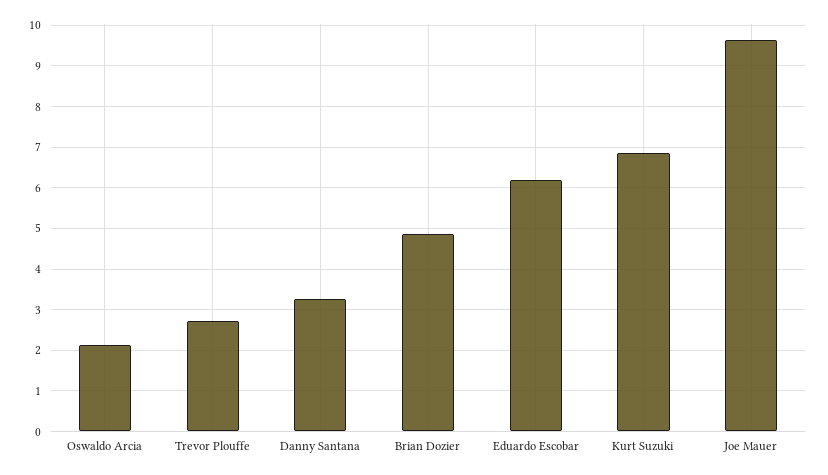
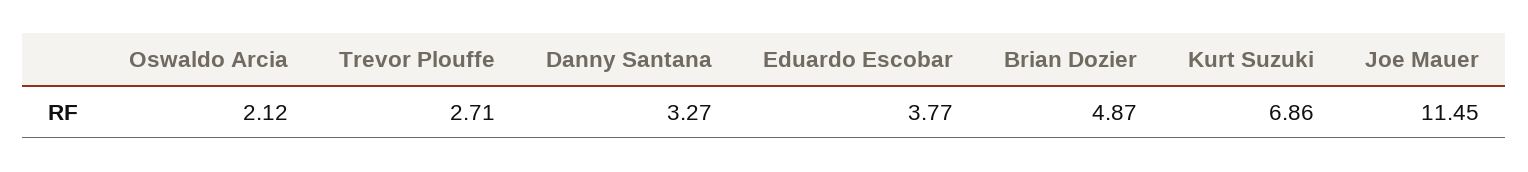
Eduardo Escobar: 6.2 -> 3.77
Joe Mauer: 9.6 -> 11.45

